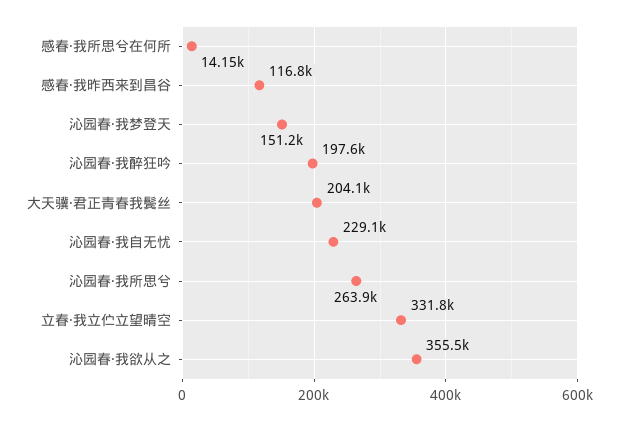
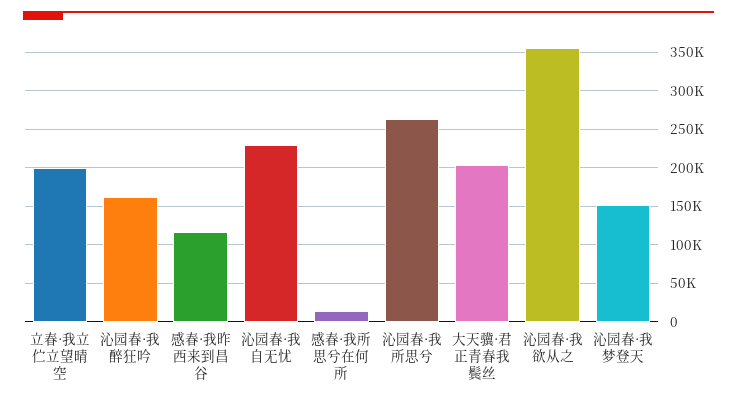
沁园春·我醉狂吟: 197600 -> 160000
立春·我立伫立望晴空: 331800 -> 200000

